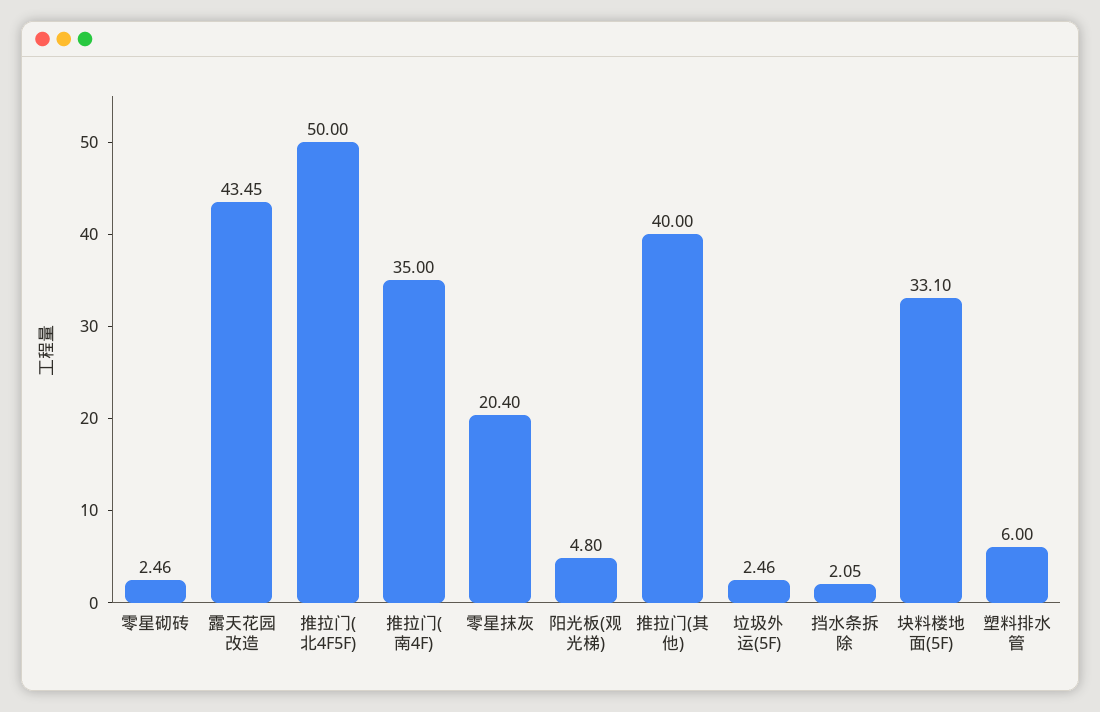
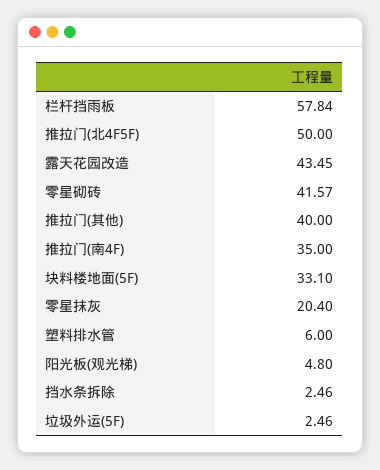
零星砌砖: 2.46 -> 41.57
挡水条拆除: 2.05 -> 2.46
栏杆挡雨板: none -> 57.84

